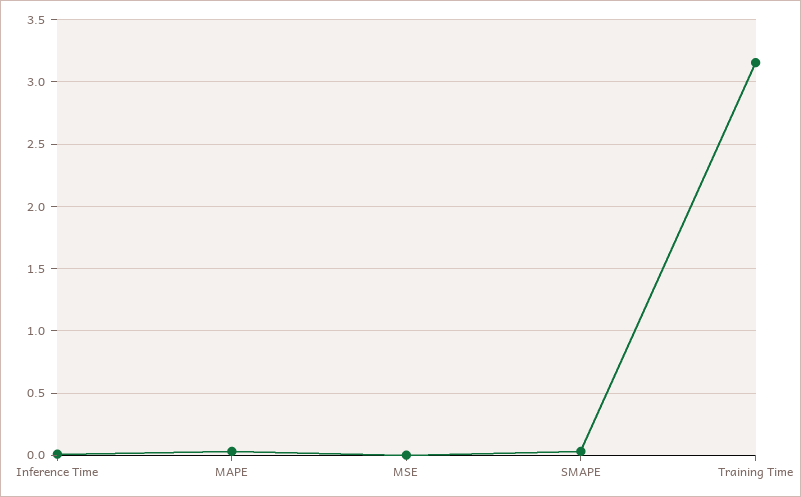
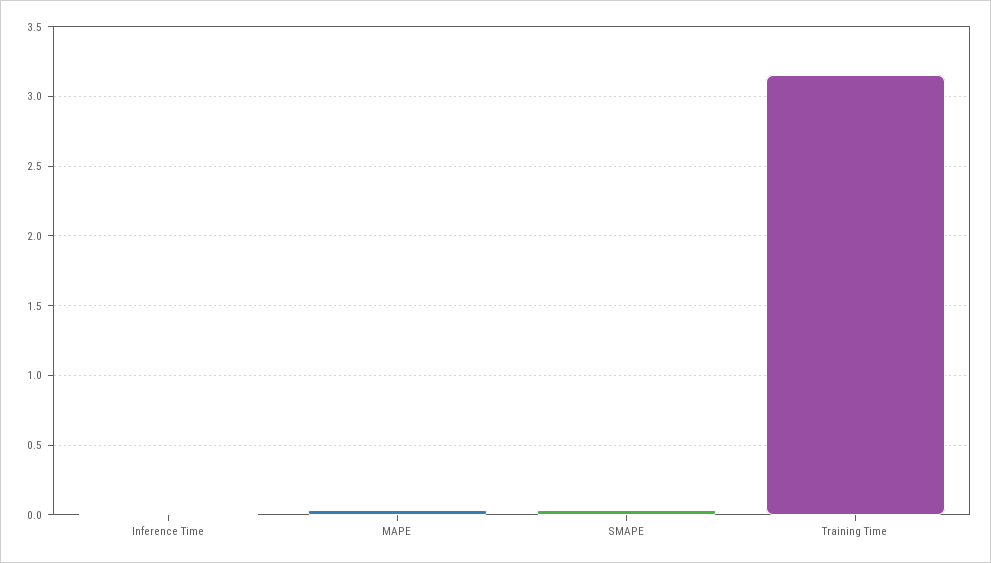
MSE: 0 -> none

